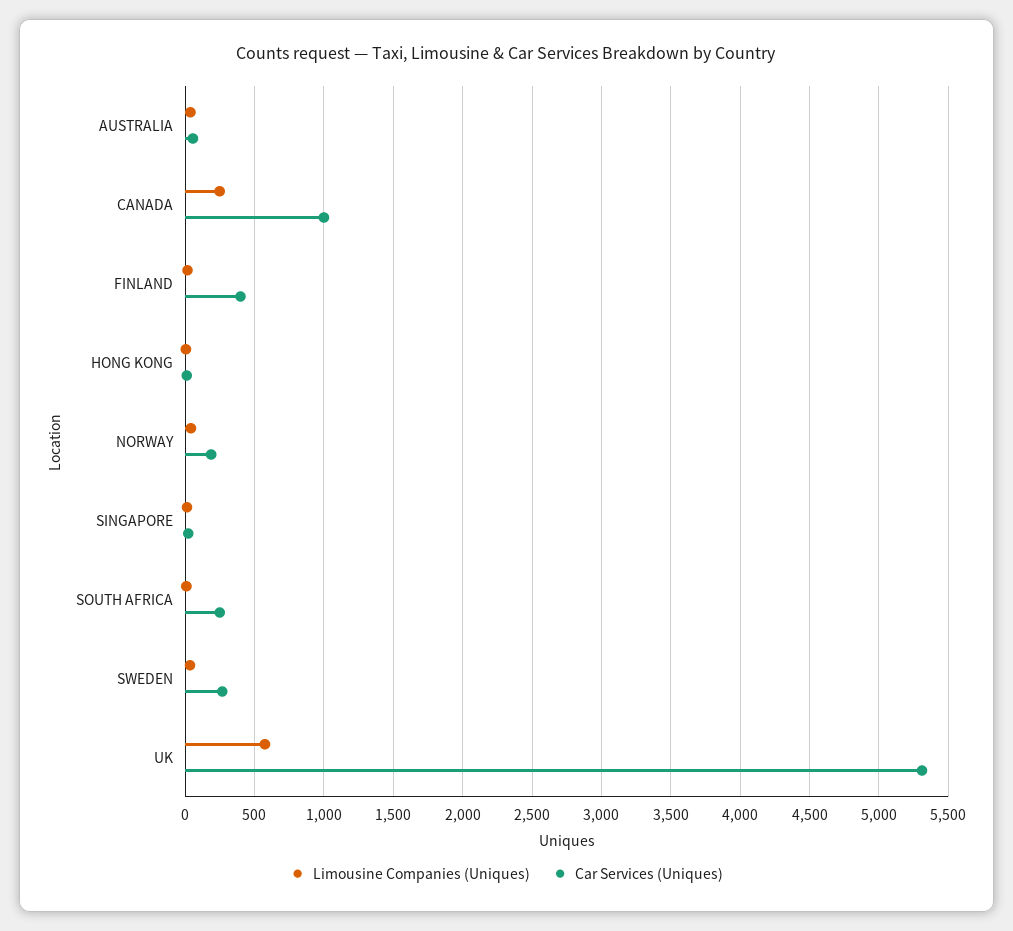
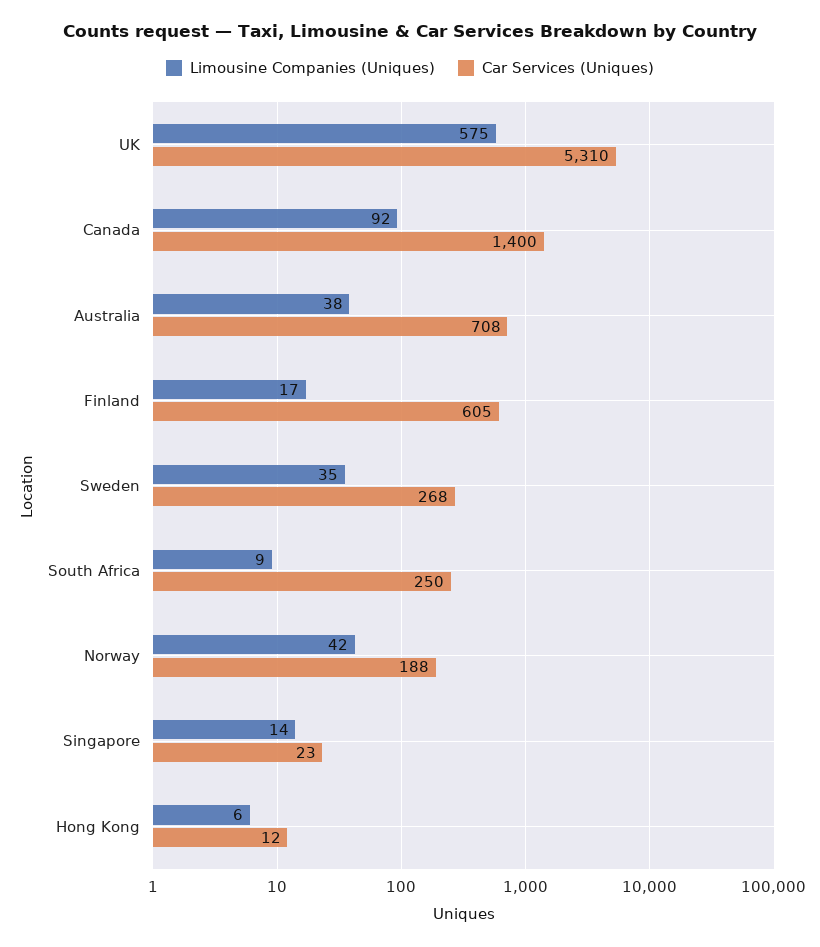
Car Services (Uniques), AUSTRALIA: 50 -> 708
Limousine Companies (Uniques), CANADA: 250 -> 92
Car Services (Uniques), CANADA: 1000 -> 1400
Car Services (Uniques), FINLAND: 400 -> 605

